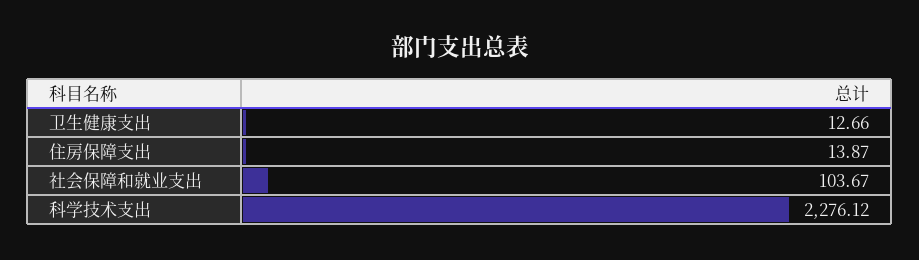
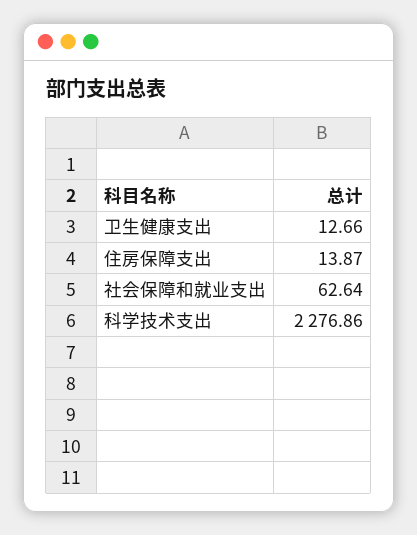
社会保障和就业支出: 103.67 -> 62.64
科学技术支出: 2276.12 -> 2276.86

